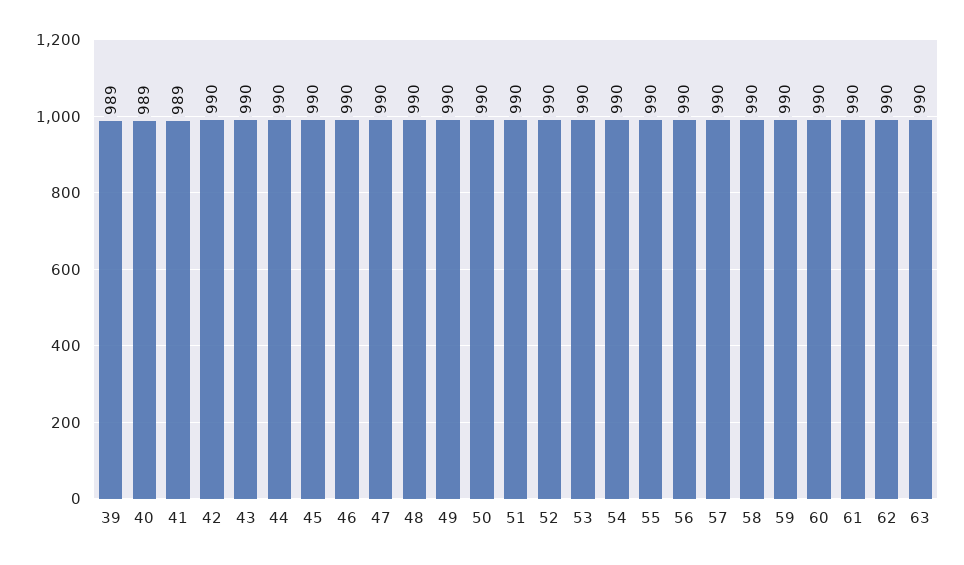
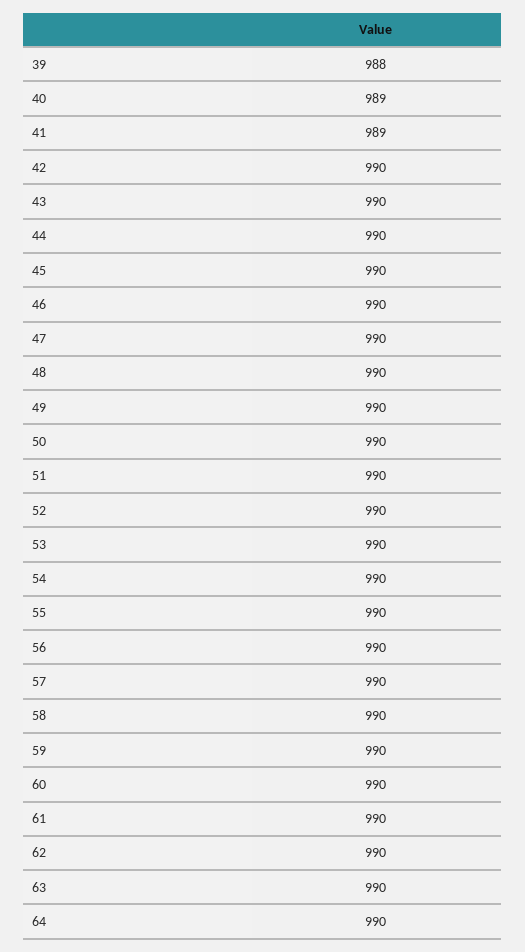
39: 989 -> 988
64: none -> 990

